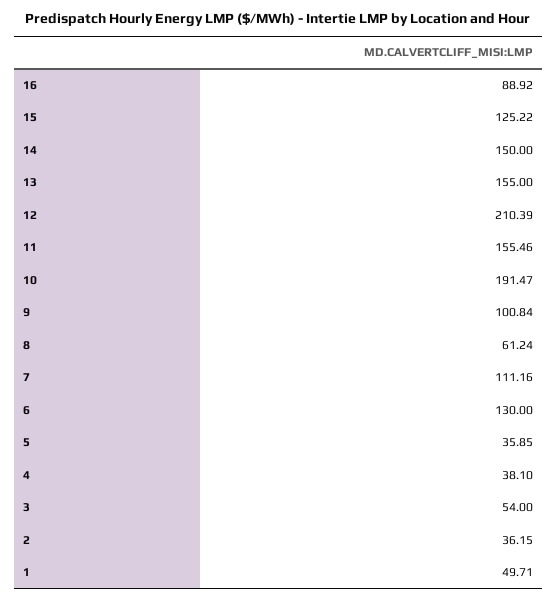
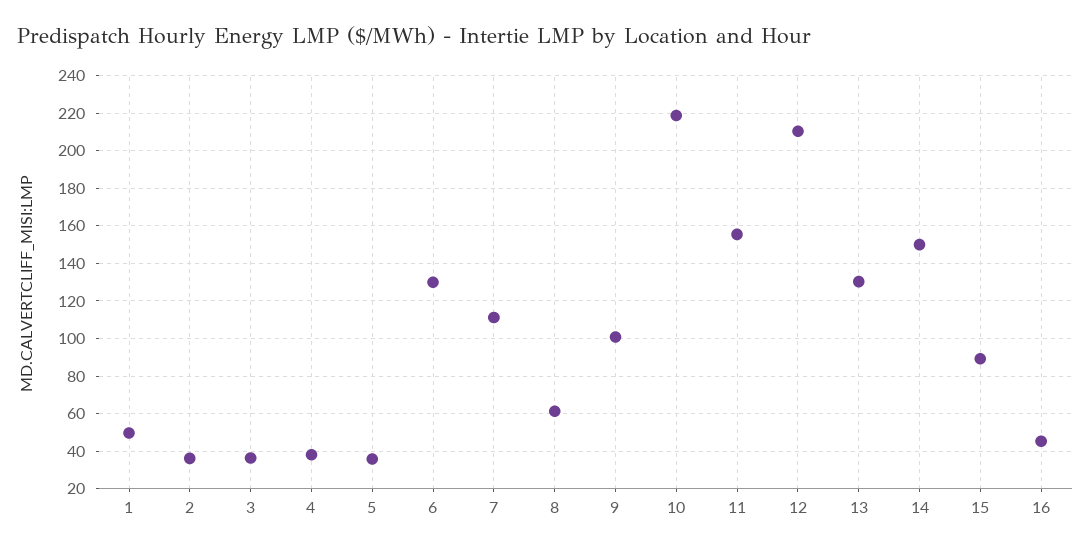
16: 88.92 -> 45
15: 125.22 -> 90
13: 155 -> 130
10: 191.47 -> 220
3: 54 -> 35

